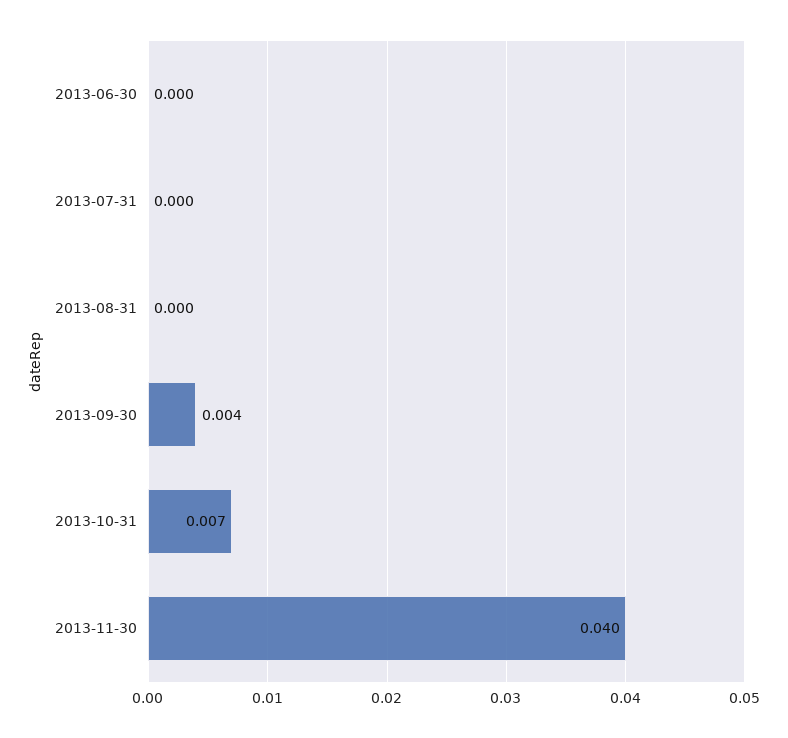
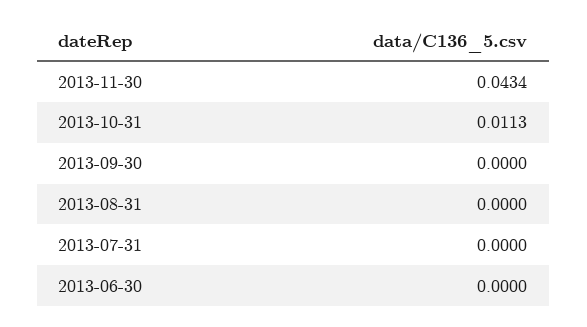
2013-09-30: 0.004 -> 0
2013-10-31: 0.007 -> 0.0113
2013-11-30: 0.04 -> 0.0434

